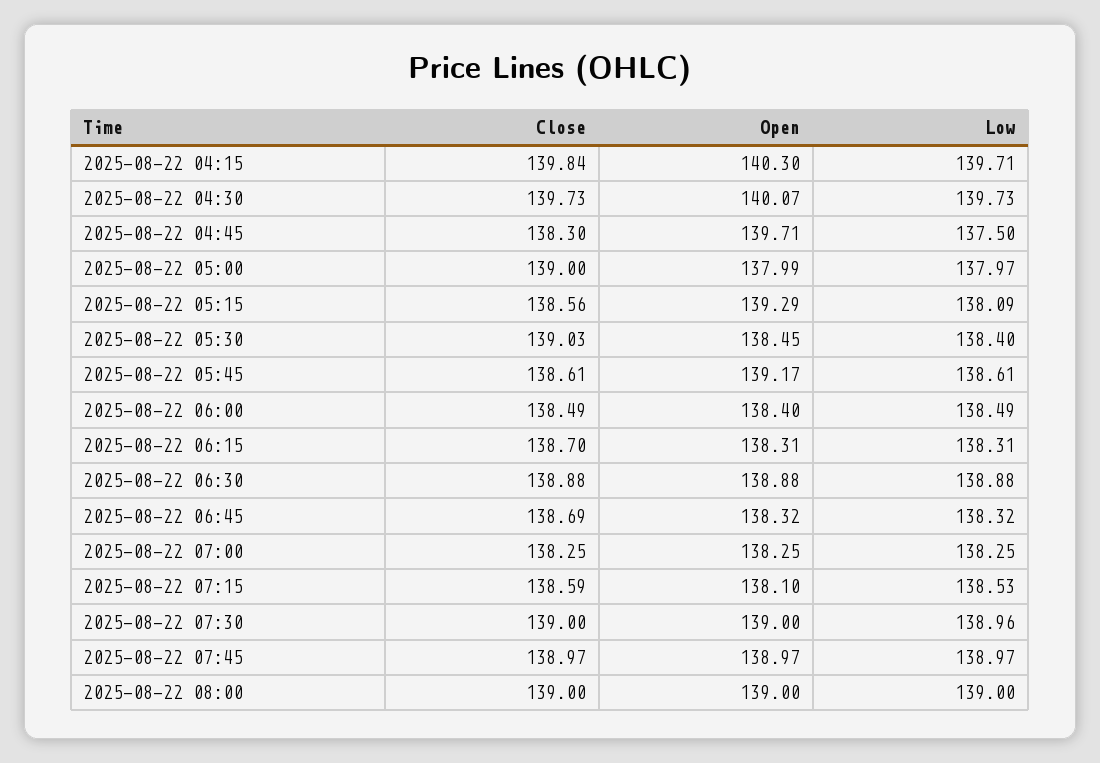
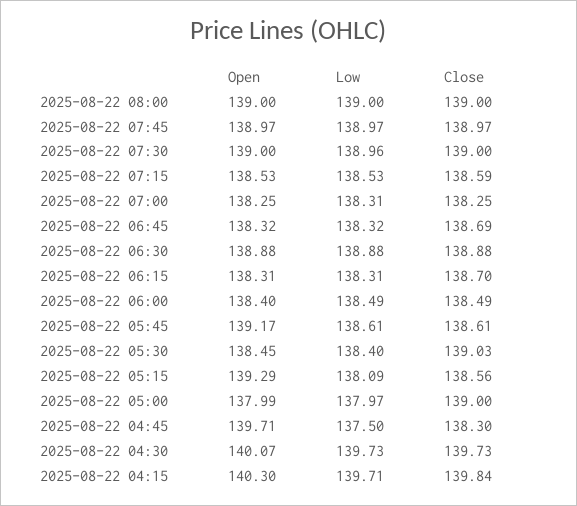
Low, 2025-08-22 07:00: 138.25 -> 138.31
Open, 2025-08-22 07:15: 138.1 -> 138.53

